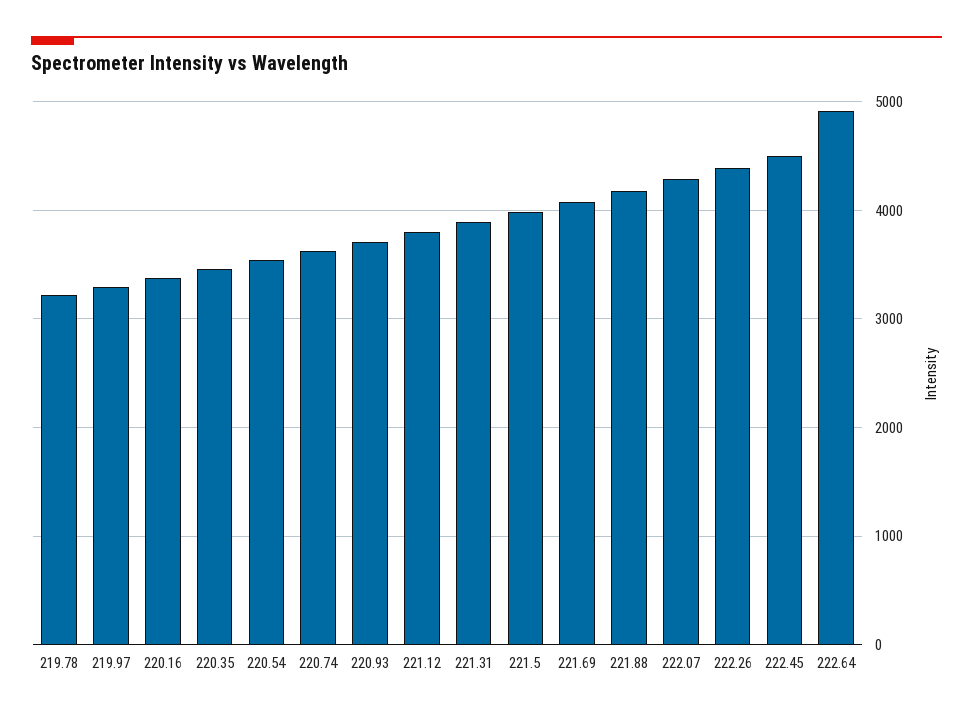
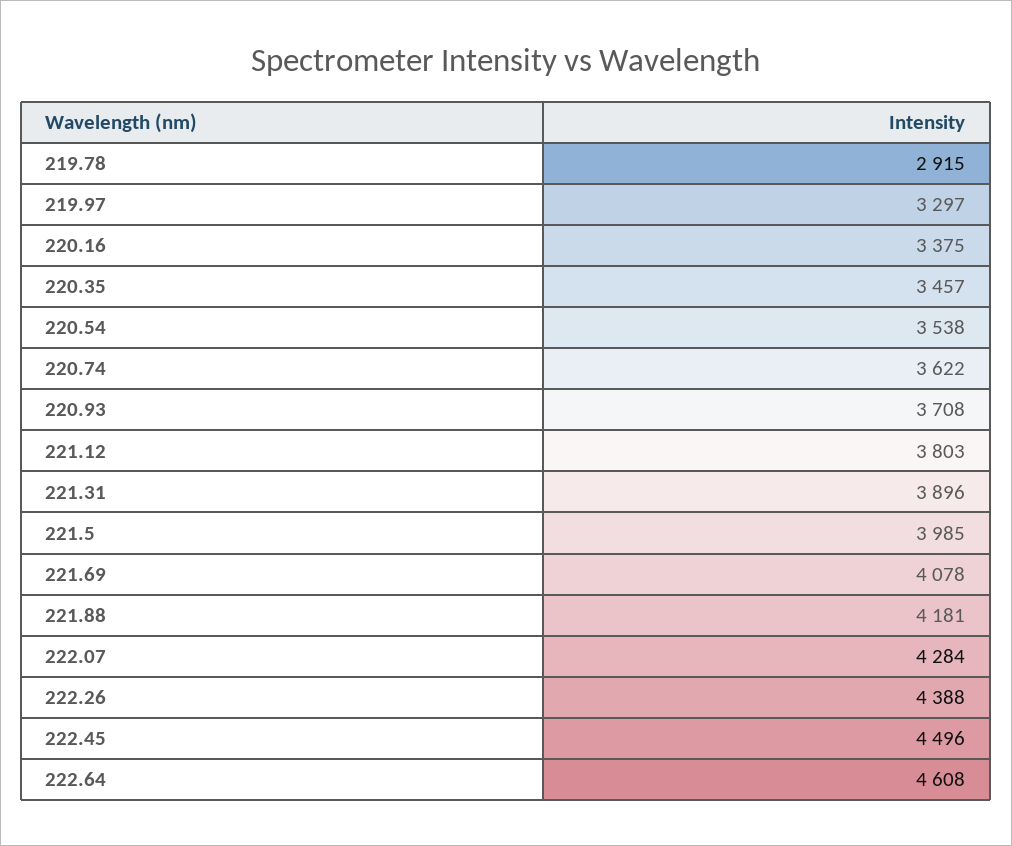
219.78: 3200 -> 2915
222.64: 4900 -> 4608

